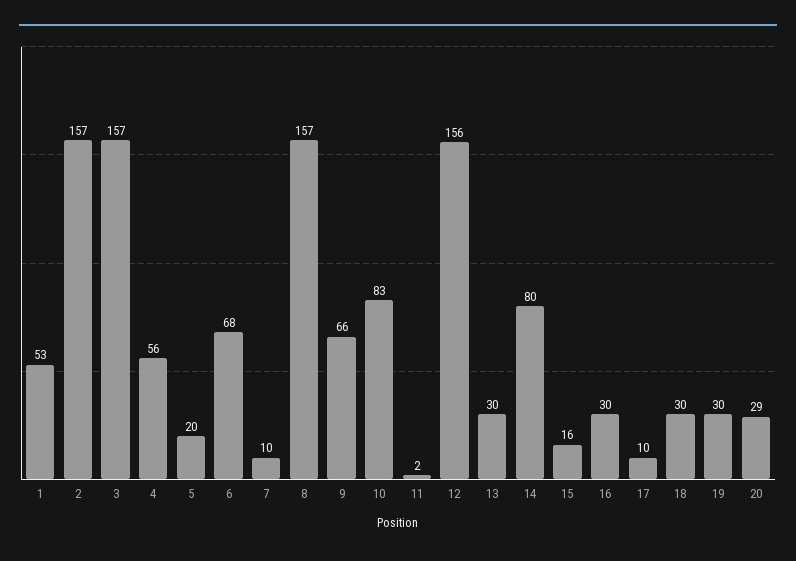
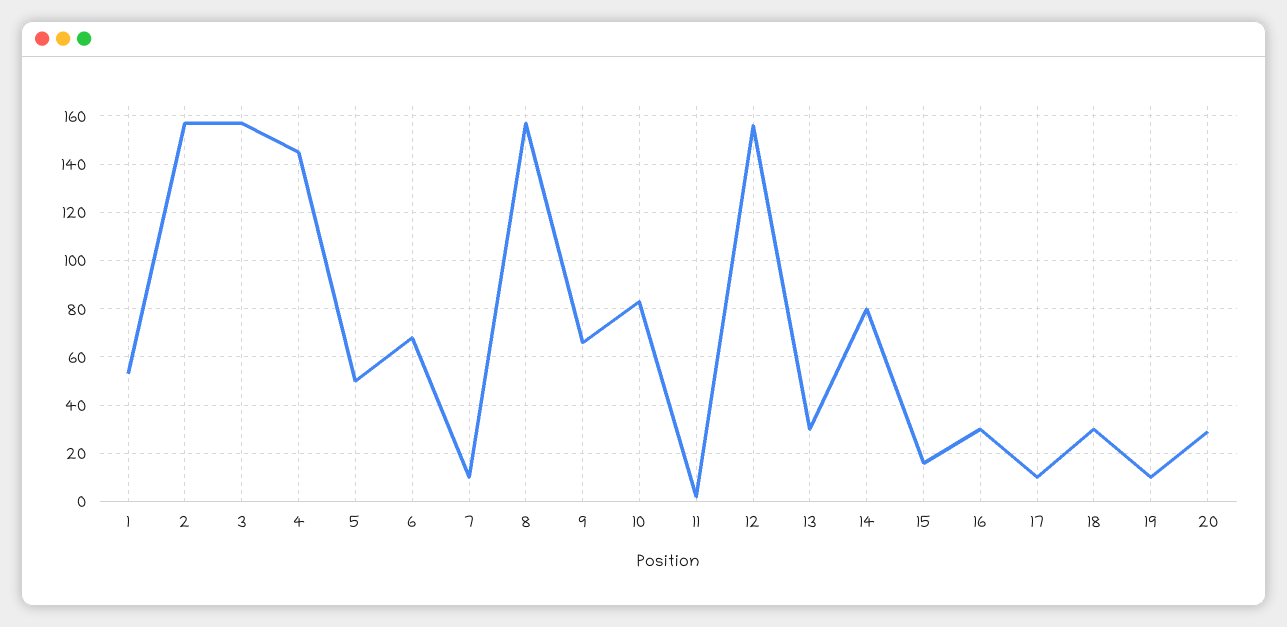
4: 56 -> 145
5: 20 -> 50
19: 30 -> 10

